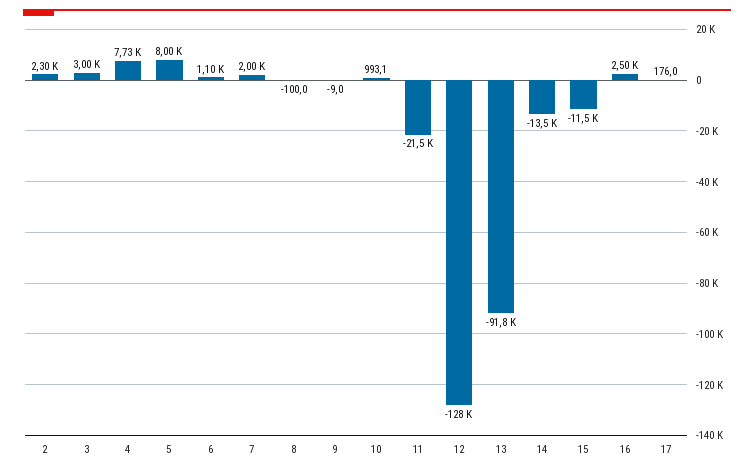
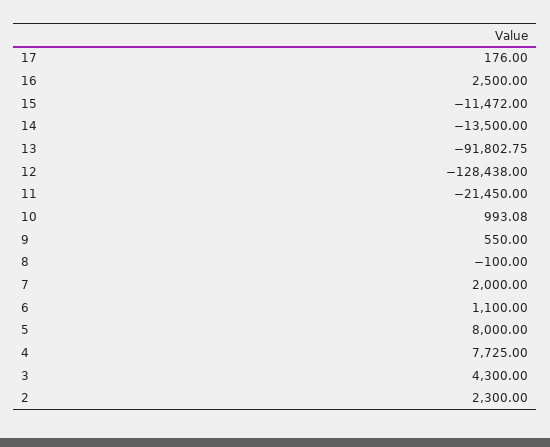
3: 3000 -> 4300
9: -9 -> 550

